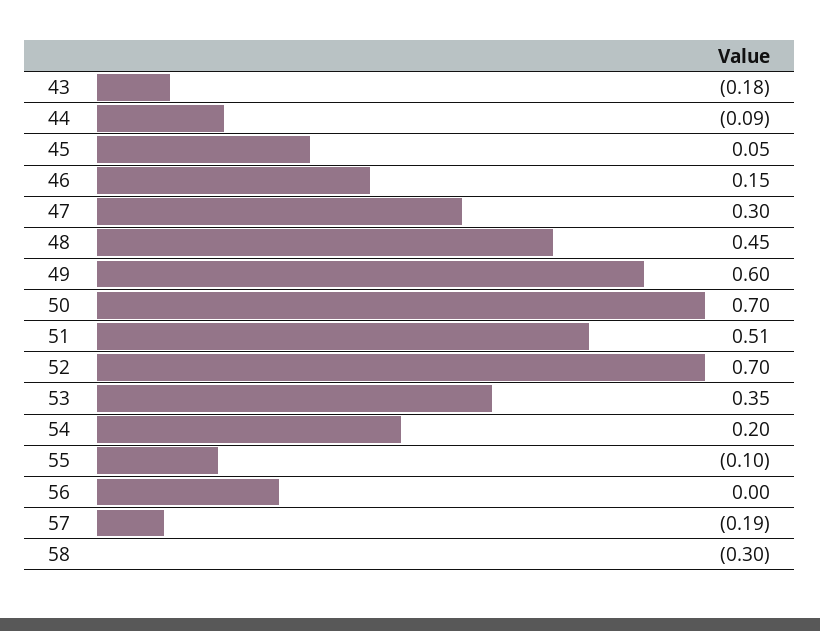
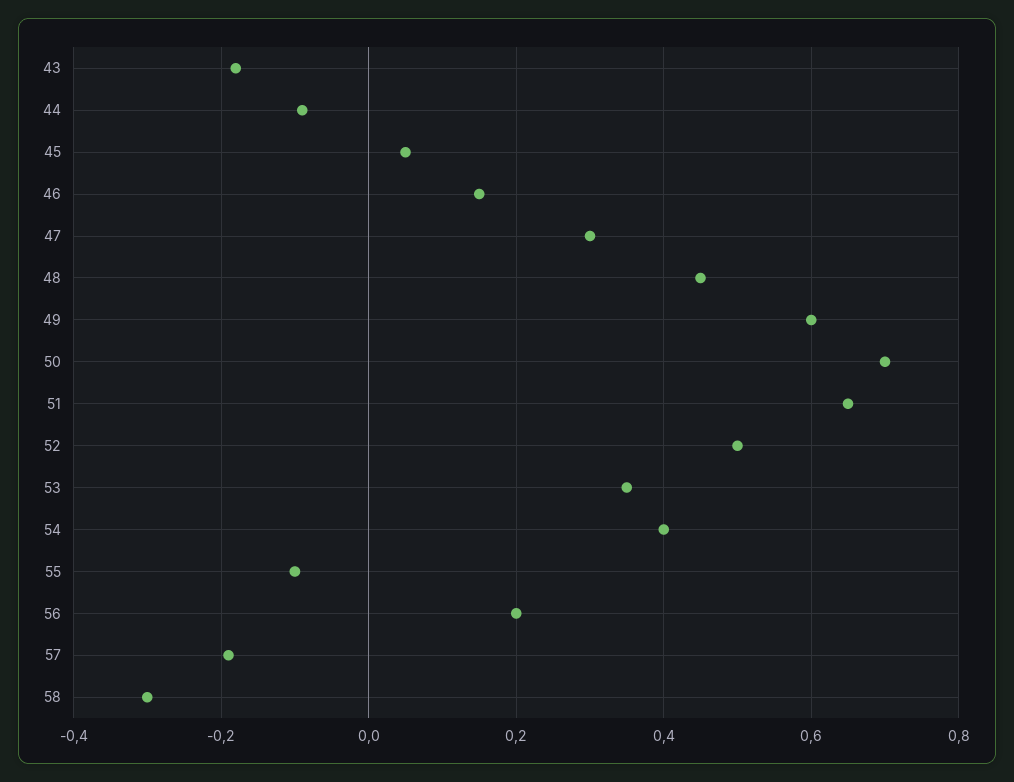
51: 0.51 -> 0.65
52: 0.7 -> 0.5
54: 0.2 -> 0.4
56: 0 -> 0.2

